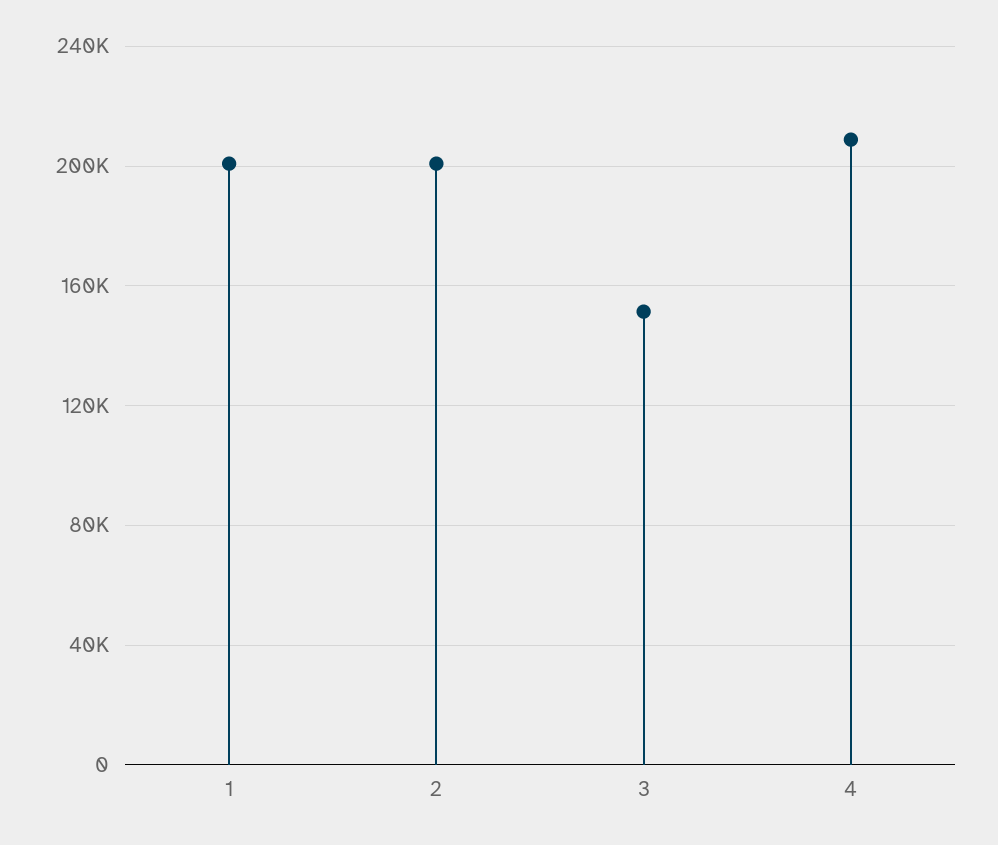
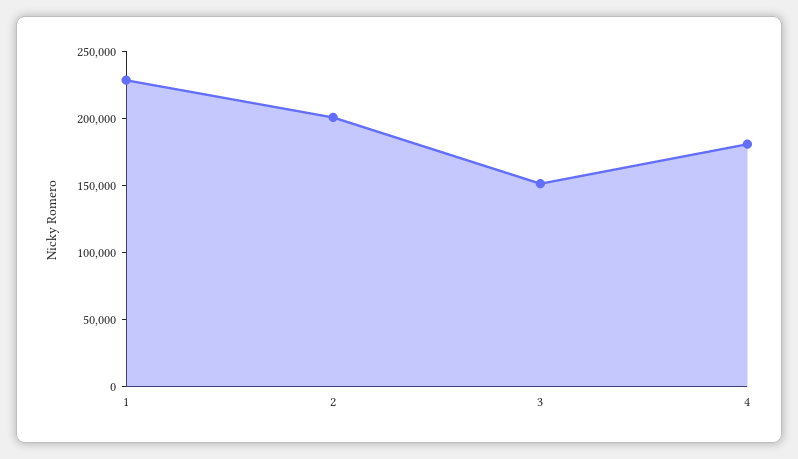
1: 200000 -> 230000
4: 210000 -> 180000

